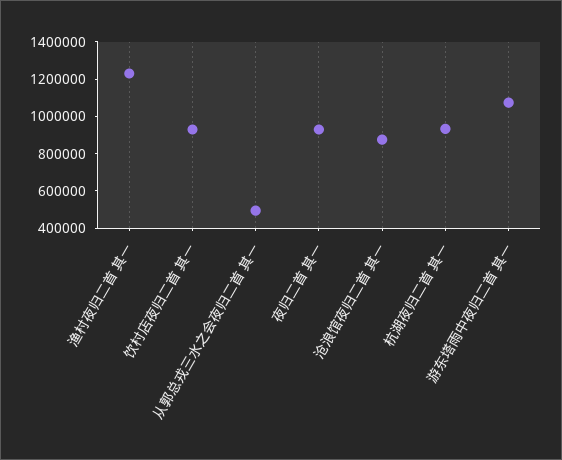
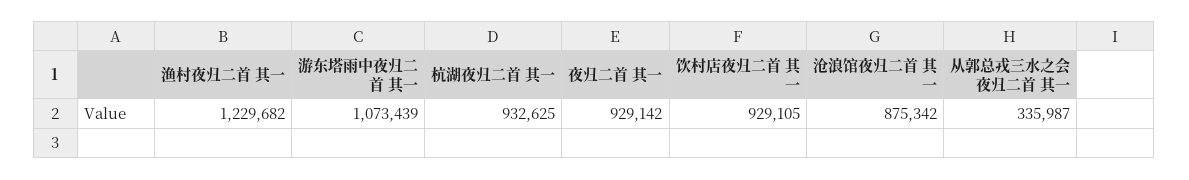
从郭总戎三水之会夜归二首 其一: 500000 -> 335987

